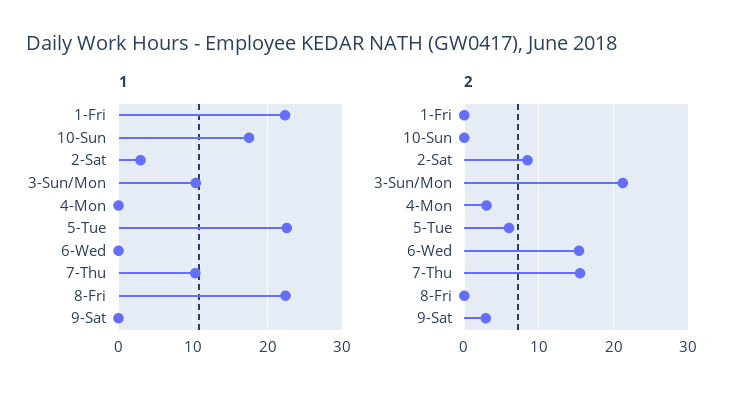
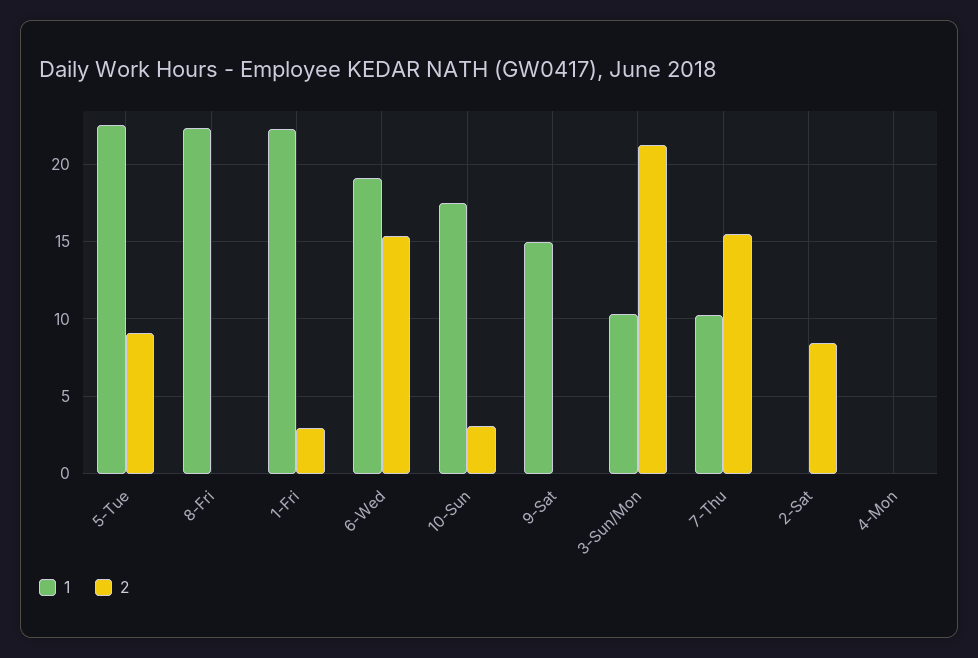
1, 2-Sat: 3 -> 0
1, 6-Wed: 0 -> 19
1, 9-Sat: 0 -> 15
2, 1-Fri: 0 -> 3
2, 10-Sun: 0 -> 3
2, 4-Mon: 3 -> 0
2, 5-Tue: 6 -> 9
2, 9-Sat: 3 -> 0

